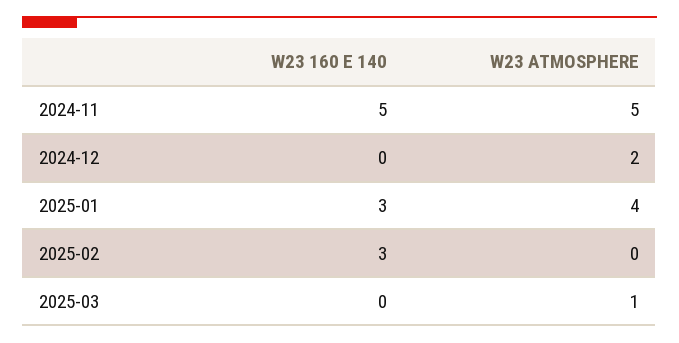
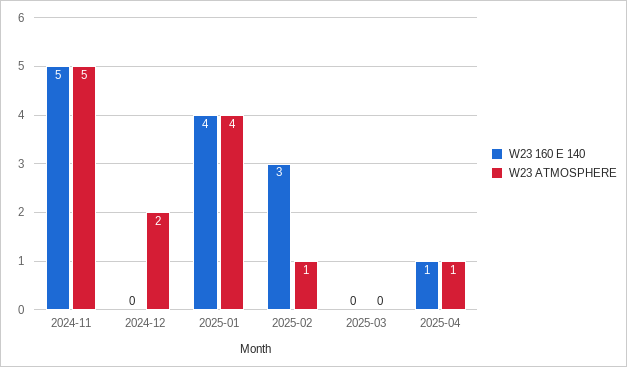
W23 160 E 140, 2025-01: 3 -> 4
W23 ATMOSPHERE, 2025-02: 0 -> 1
W23 ATMOSPHERE, 2025-03: 1 -> 0
W23 160 E 140, 2025-04: none -> 1
W23 ATMOSPHERE, 2025-04: none -> 1

